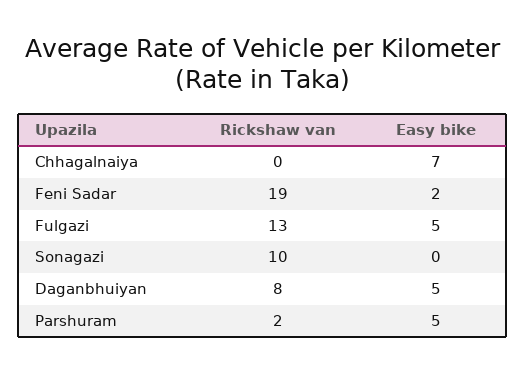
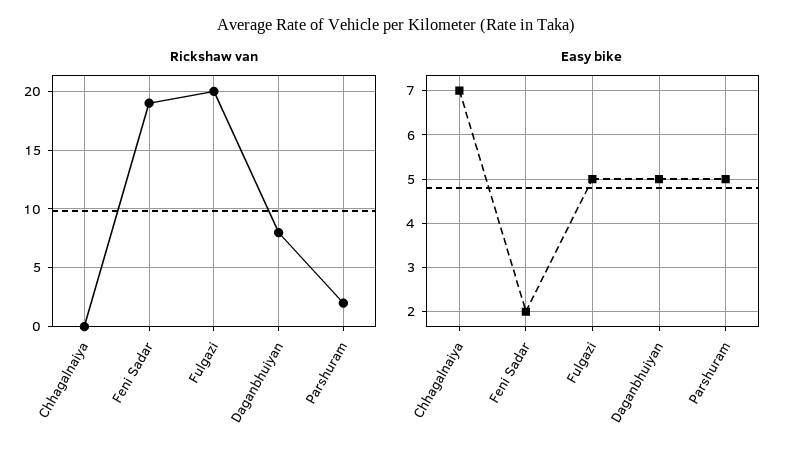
Rickshaw van, Fulgazi: 13 -> 20
Rickshaw van, Sonagazi: 10 -> none
Easy bike, Sonagazi: 0 -> none

